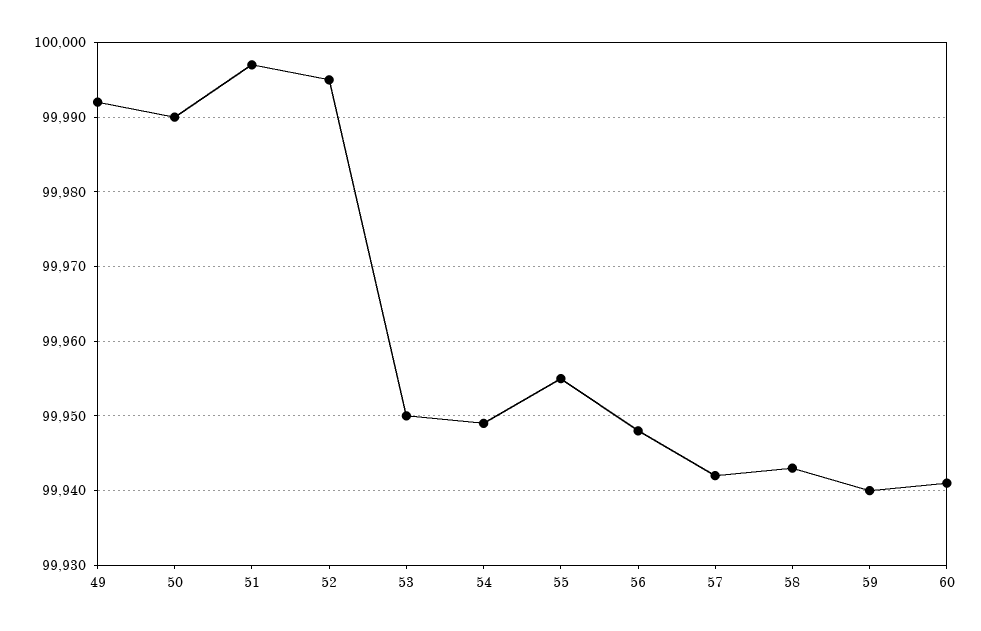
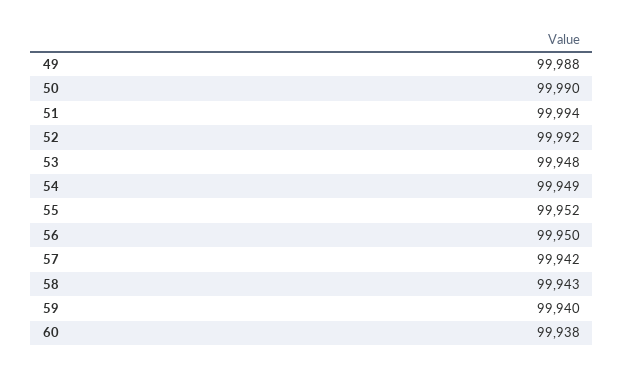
49: 99992 -> 99988
51: 99997 -> 99994
52: 99995 -> 99992
53: 99950 -> 99948
55: 99955 -> 99952
56: 99948 -> 99950
60: 99941 -> 99938

